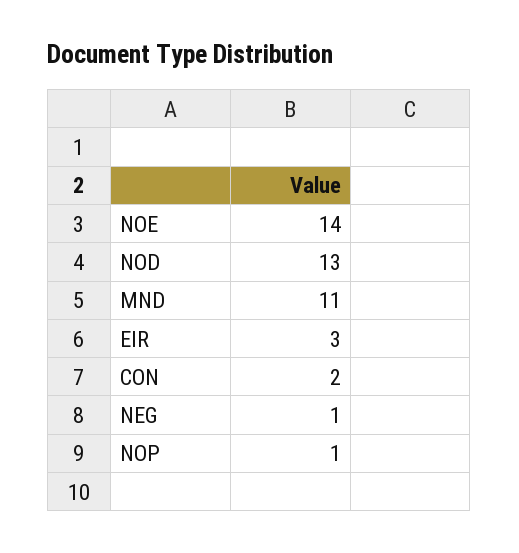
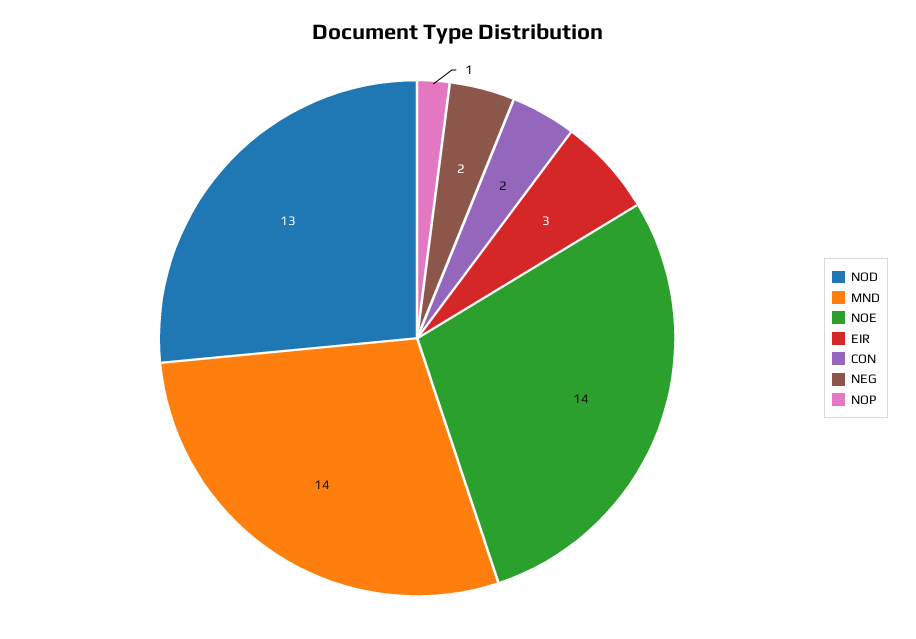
MND: 11 -> 14
NEG: 1 -> 2

